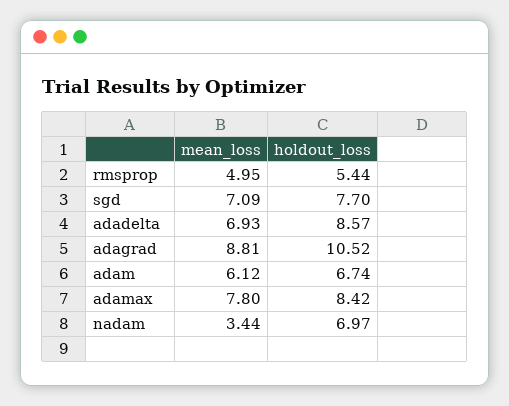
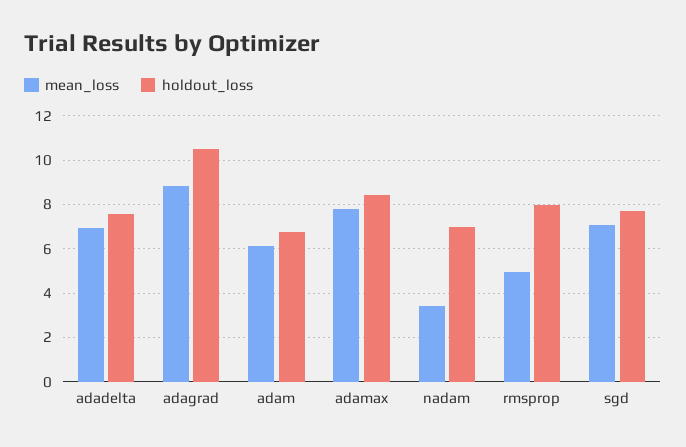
holdout_loss, rmsprop: 5.44 -> 8
holdout_loss, adadelta: 8.57 -> 7.5

